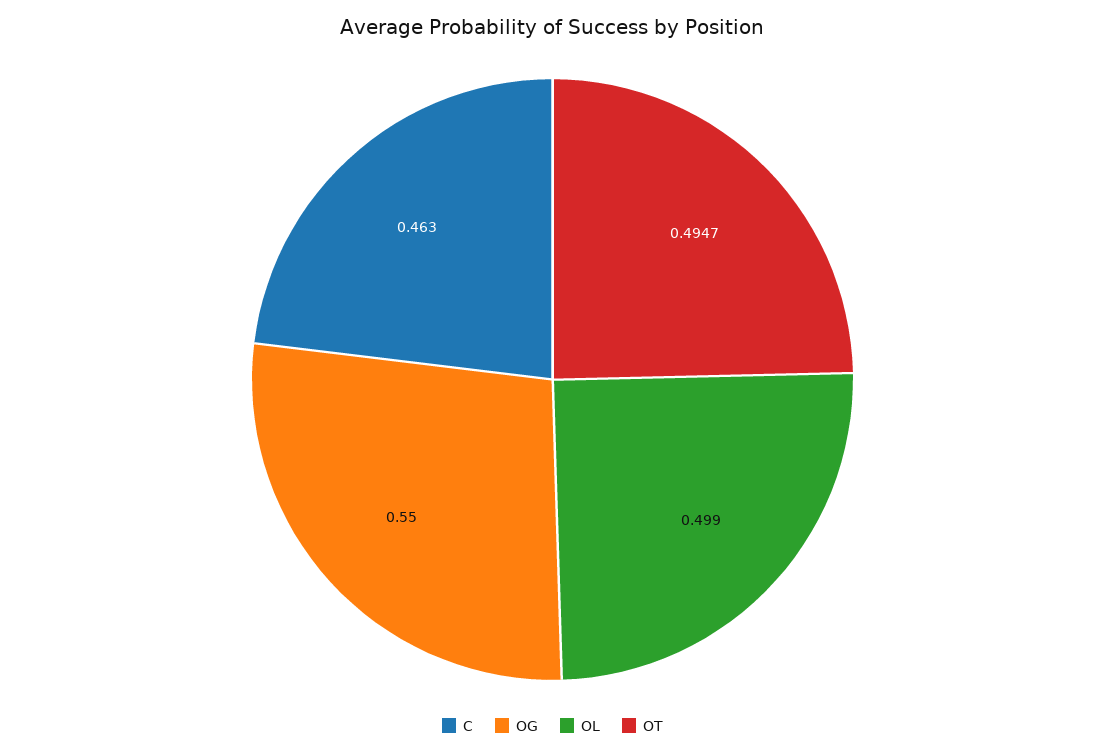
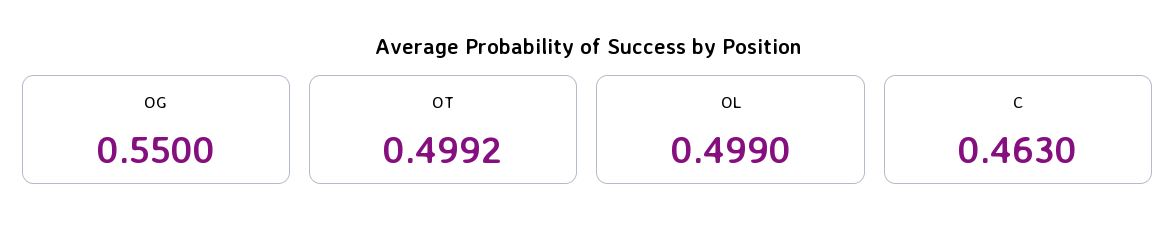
OT: 0.4947 -> 0.4992

